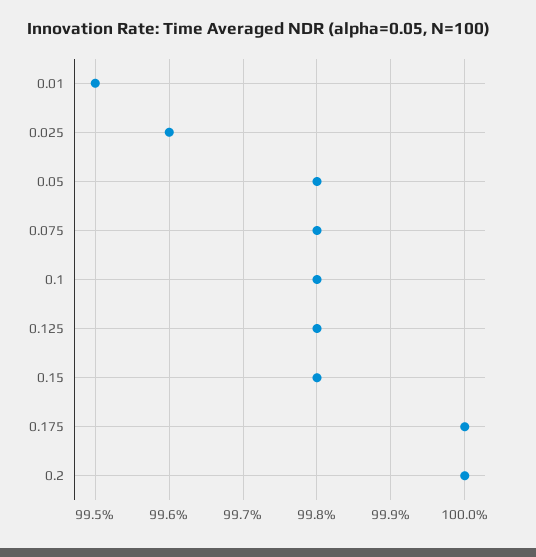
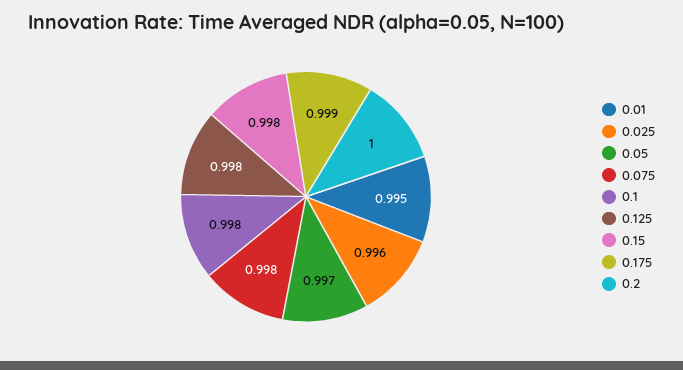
0.05: 0.998 -> 0.997
0.175: 1 -> 0.999

